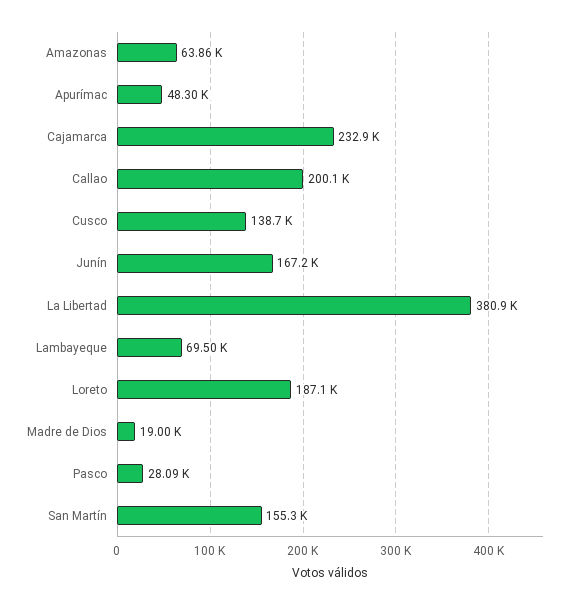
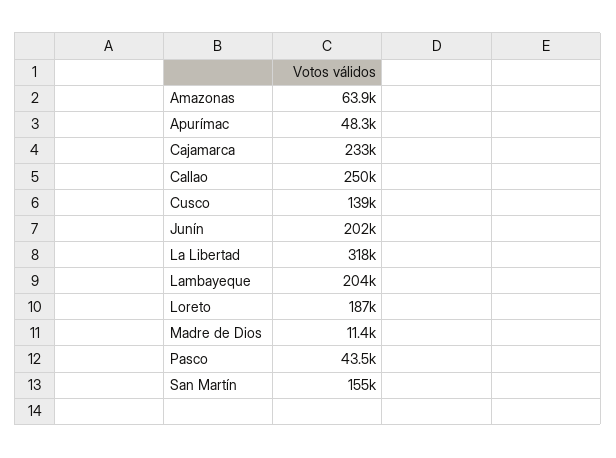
Callao: 200100 -> 250000
Junín: 167200 -> 202000
La Libertad: 380900 -> 318000
Lambayeque: 69500 -> 204000
Madre de Dios: 19000 -> 11400
Pasco: 28090 -> 43500

